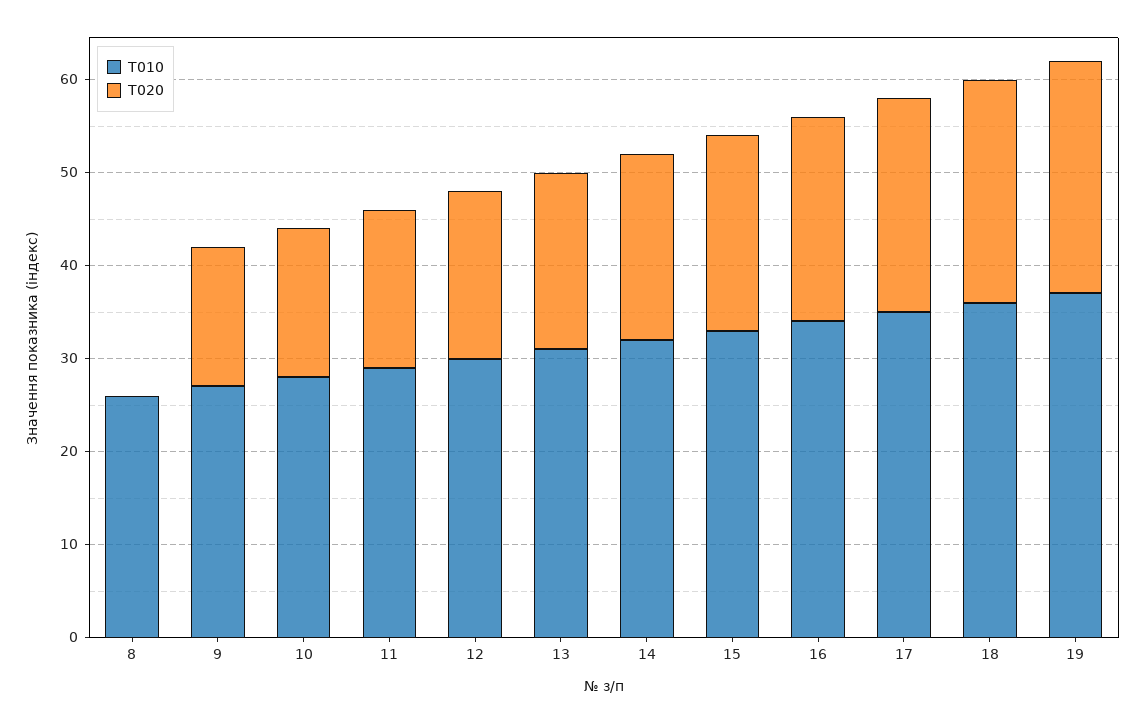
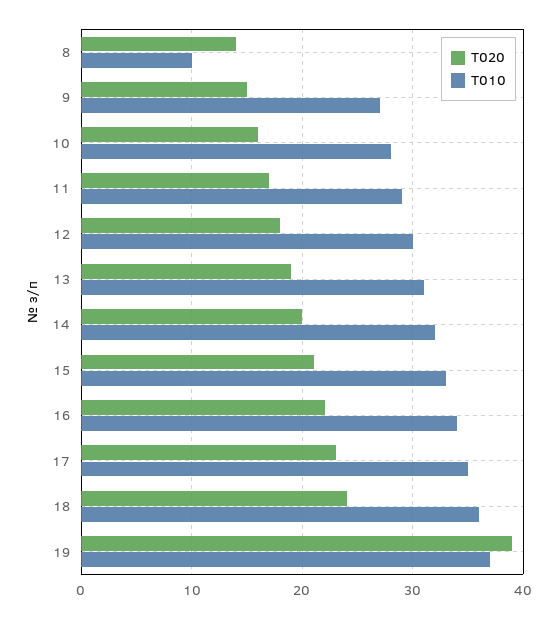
T010, 8: 26 -> 10
T020, 8: 0 -> 14
T020, 19: 25 -> 39

